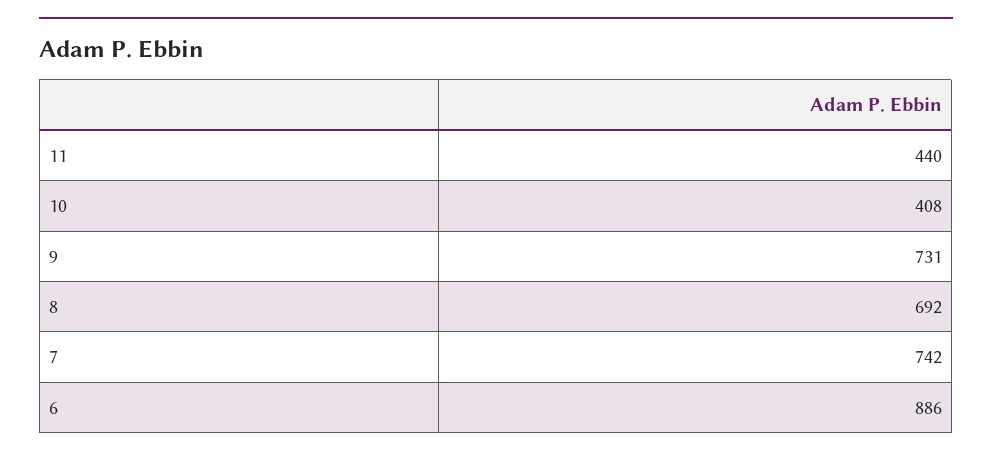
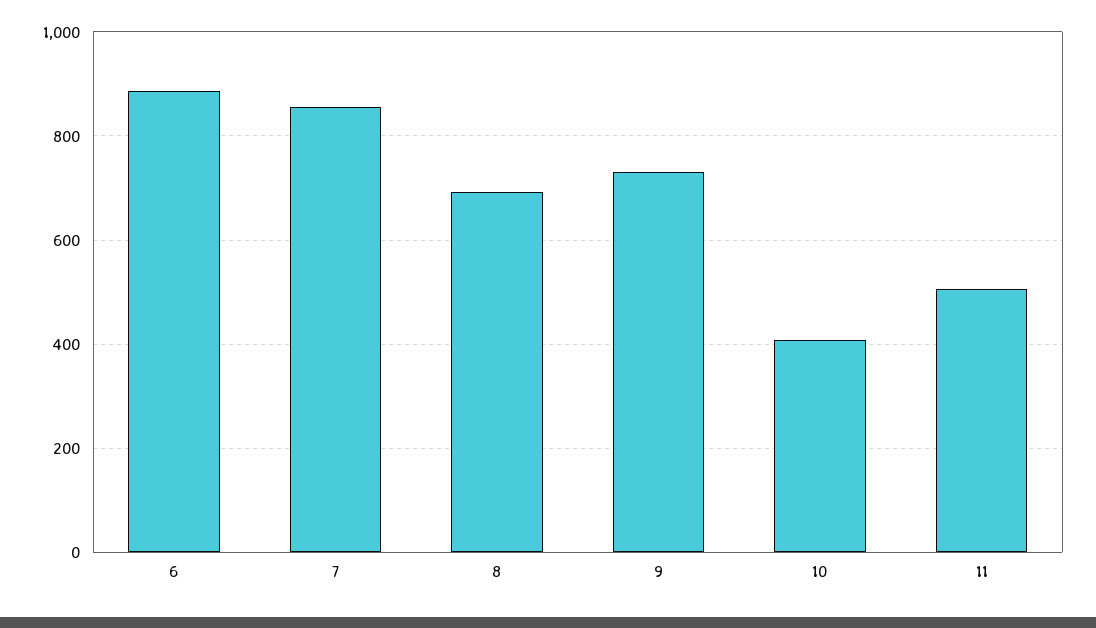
11: 440 -> 500
7: 742 -> 860

